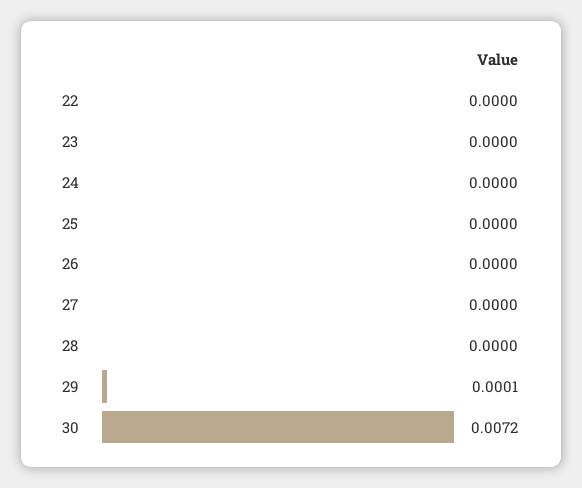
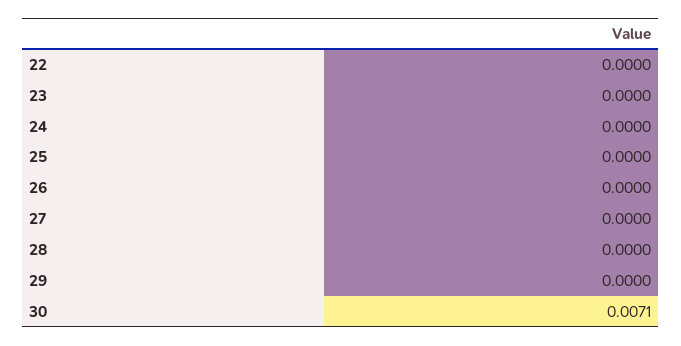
29: 0.0001 -> 0
30: 0.0072 -> 0.0071

